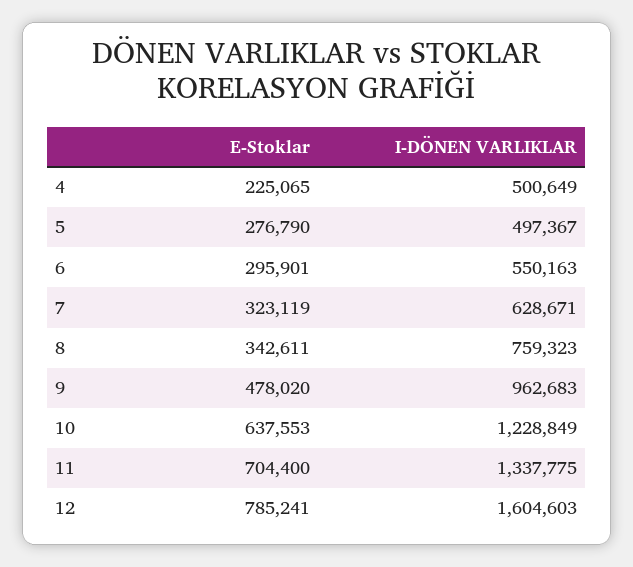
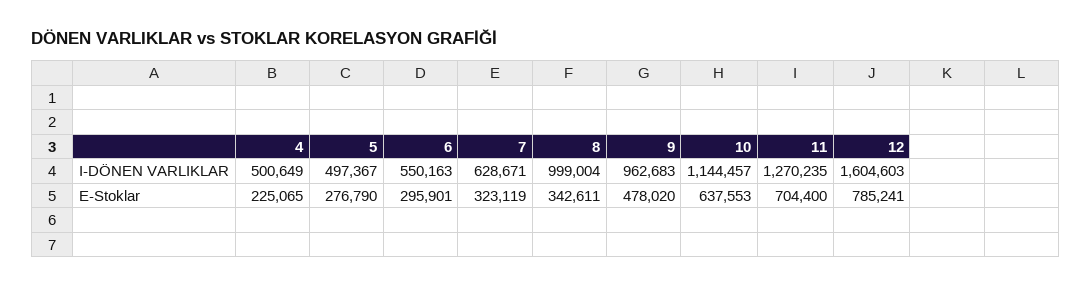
I-DÖNEN VARLIKLAR, 8: 759323 -> 999004
I-DÖNEN VARLIKLAR, 10: 1228849 -> 1144457
I-DÖNEN VARLIKLAR, 11: 1337775 -> 1270235

